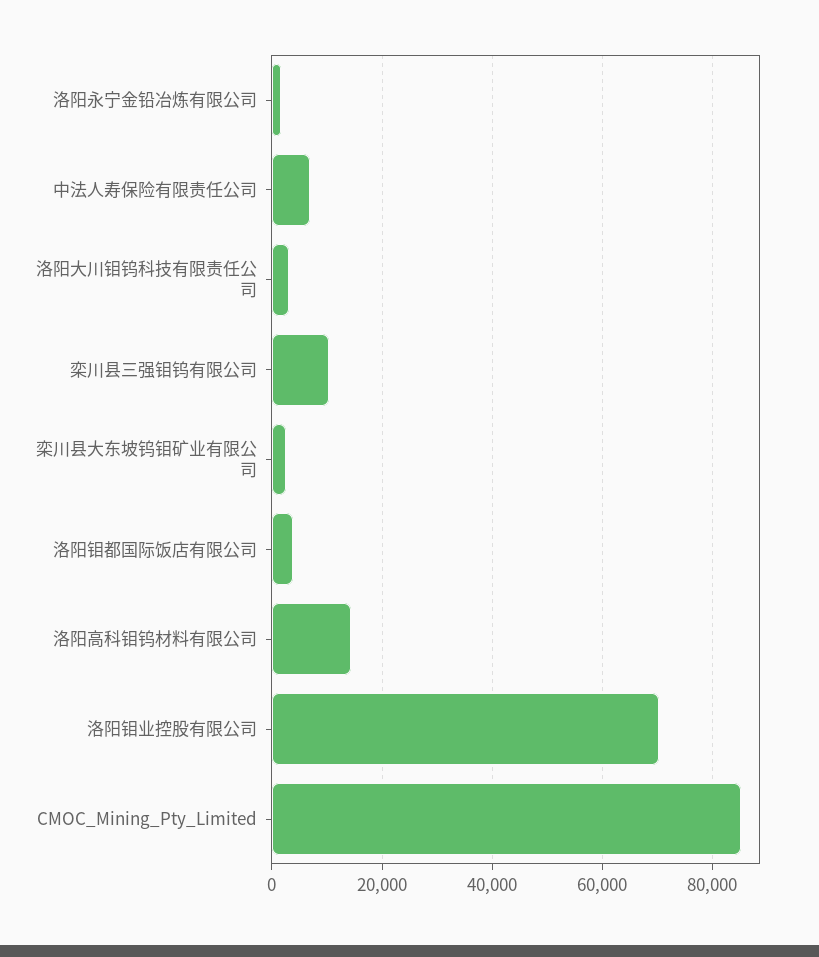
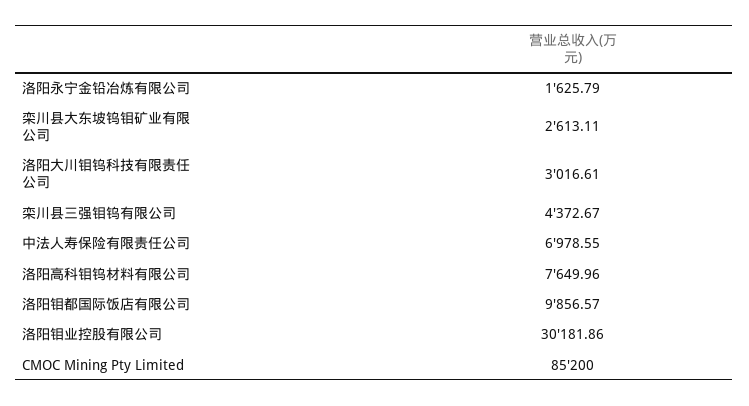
栾川县三强钼钨有限公司: 10000 -> 4372.67
洛阳钼都国际饭店有限公司: 4000 -> 9856.57
洛阳高科钼钨材料有限公司: 14000 -> 7649.96
洛阳钼业控股有限公司: 70000 -> 30181.86

